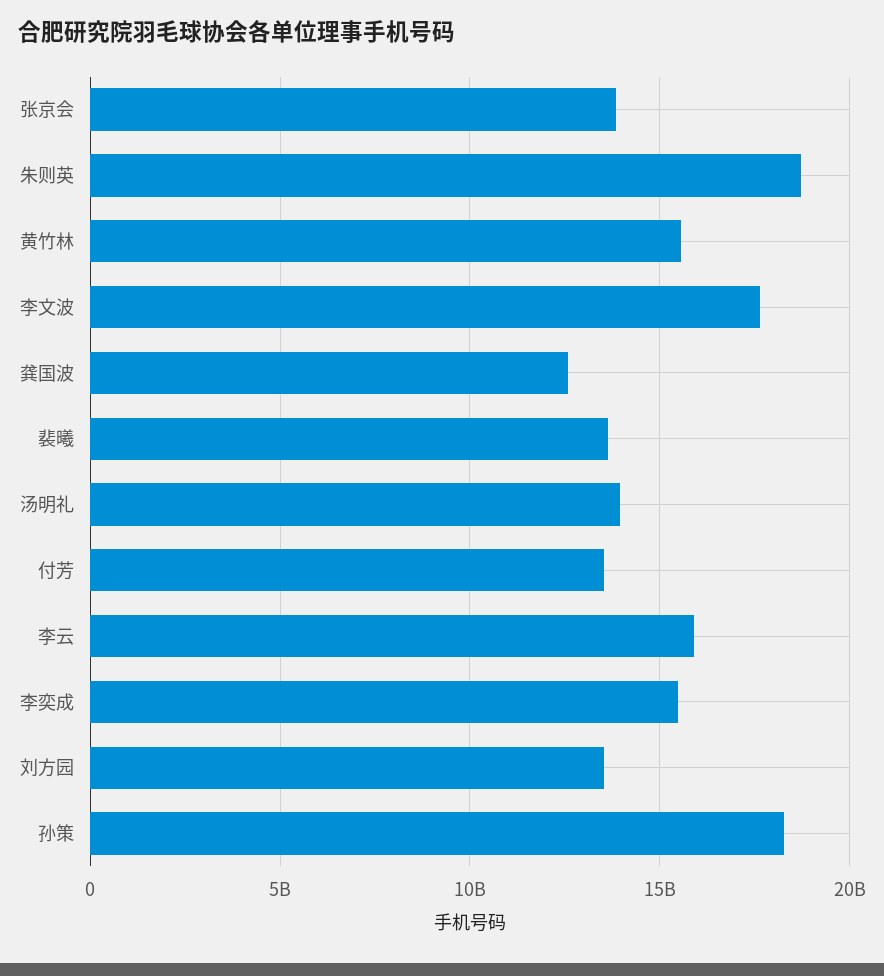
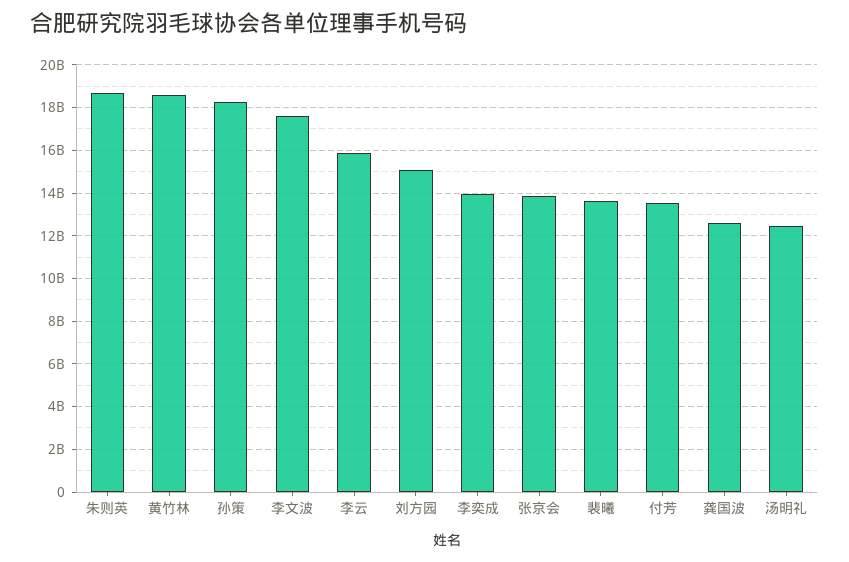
黄竹林: 15500000000 -> 18500000000
汤明礼: 14000000000 -> 12500000000
李奕成: 15500000000 -> 14000000000
刘方园: 13500000000 -> 15000000000

